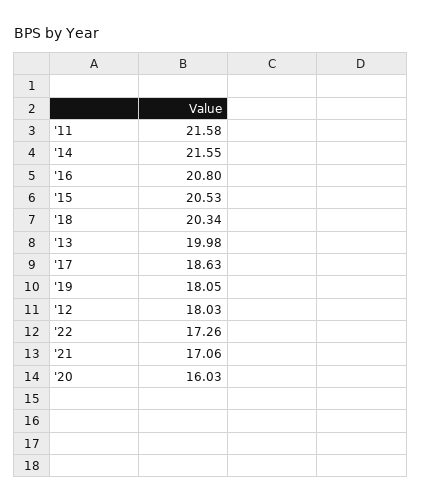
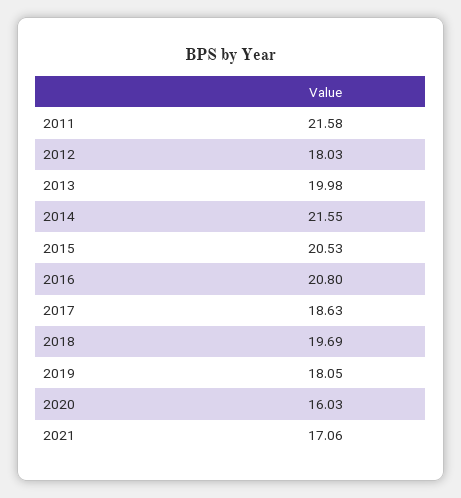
'18: 20.34 -> 19.69
'22: 17.26 -> none

